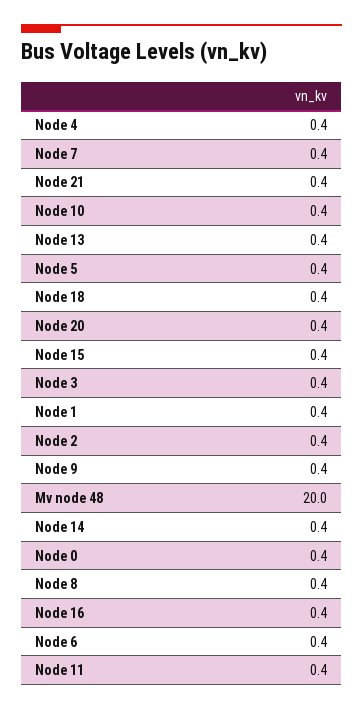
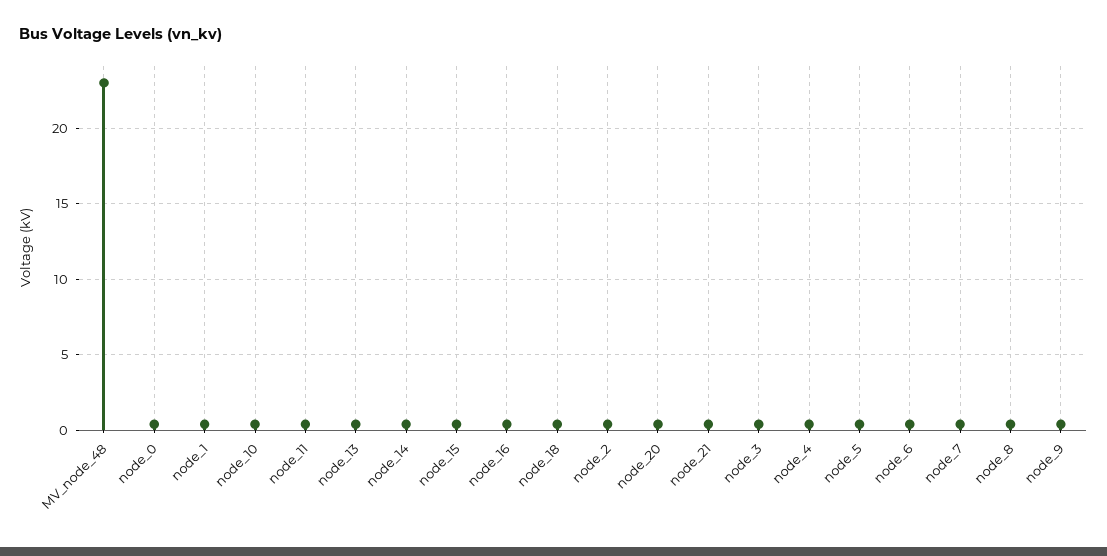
Mv node 48: 20 -> 23

